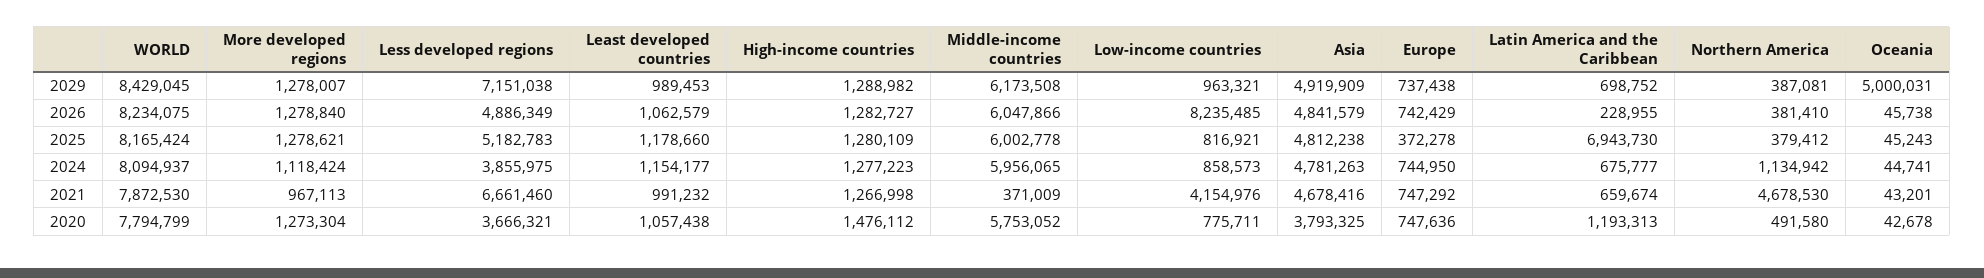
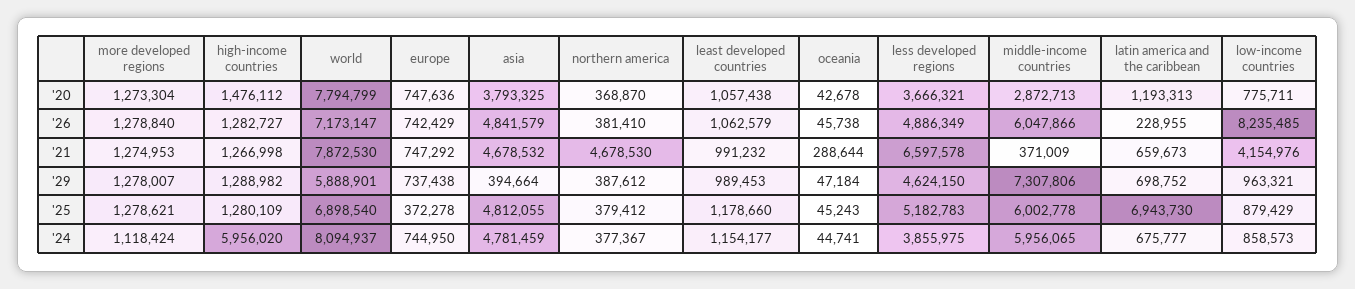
WORLD, 2029: 8429045 -> 5888901
Less developed regions, 2029: 7151038 -> 4624150
Middle-income countries, 2029: 6173508 -> 7307806
Asia, 2029: 4919909 -> 394664
Northern America, 2029: 387081 -> 387612
Oceania, 2029: 5000031 -> 47184
WORLD, 2026: 8234075 -> 7173147
WORLD, 2025: 8165424 -> 6898540
Low-income countries, 2025: 816921 -> 879429
Asia, 2025: 4812238 -> 4812055
High-income countries, 2024: 1277223 -> 5956020
Asia, 2024: 4781263 -> 4781459
Northern America, 2024: 1134942 -> 377367
More developed regions, 2021: 967113 -> 1274953
Less developed regions, 2021: 6661460 -> 6597578
Asia, 2021: 4678416 -> 4678532
Latin America and the Caribbean, 2021: 659674 -> 659673
Oceania, 2021: 43201 -> 288644
Middle-income countries, 2020: 5753052 -> 2872713
Northern America, 2020: 491580 -> 368870

